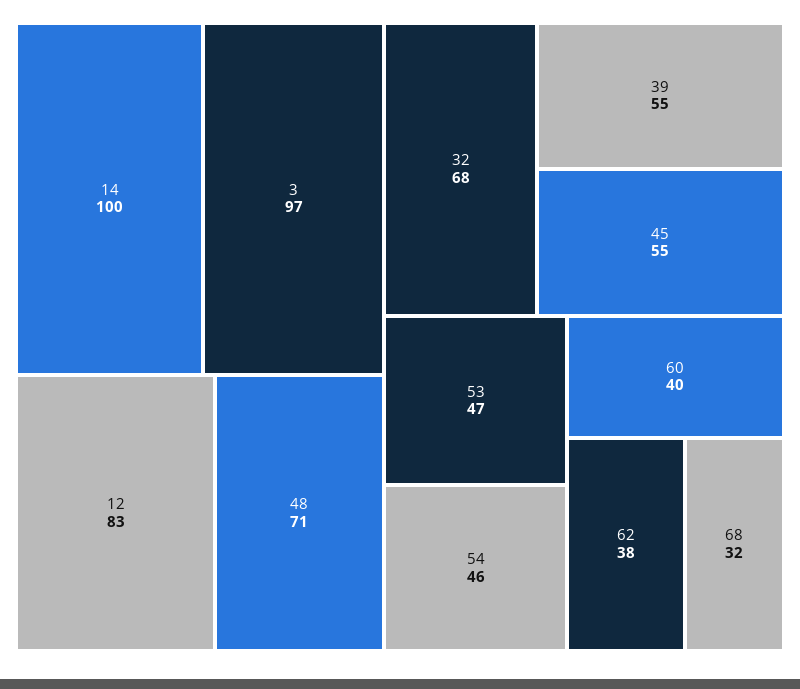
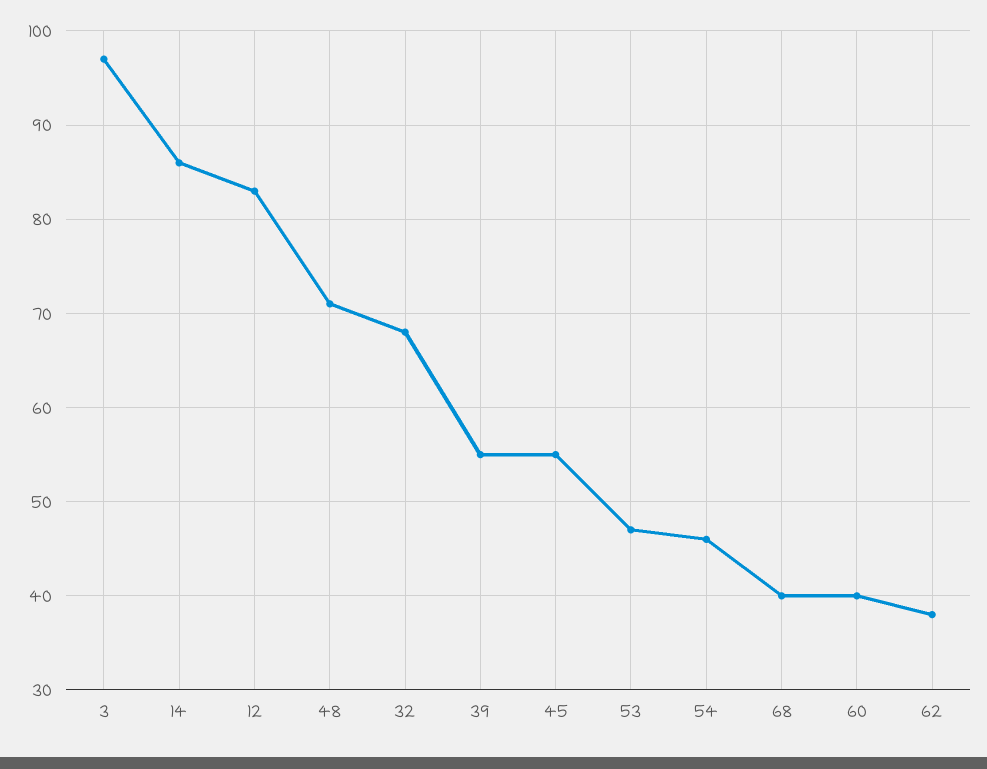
14: 100 -> 86
68: 32 -> 40

